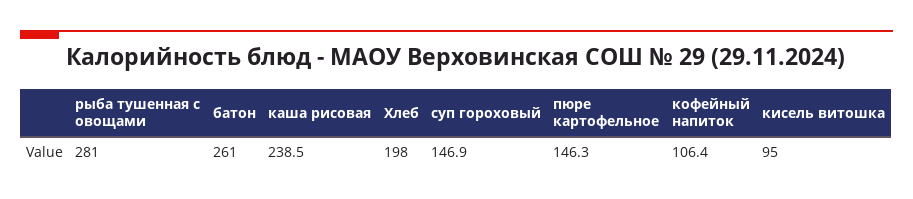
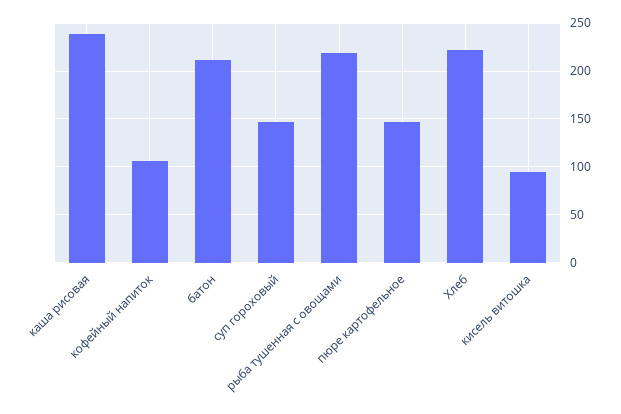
рыба тушенная с овощами: 281 -> 220
батон: 261 -> 210
Хлеб: 198 -> 220

